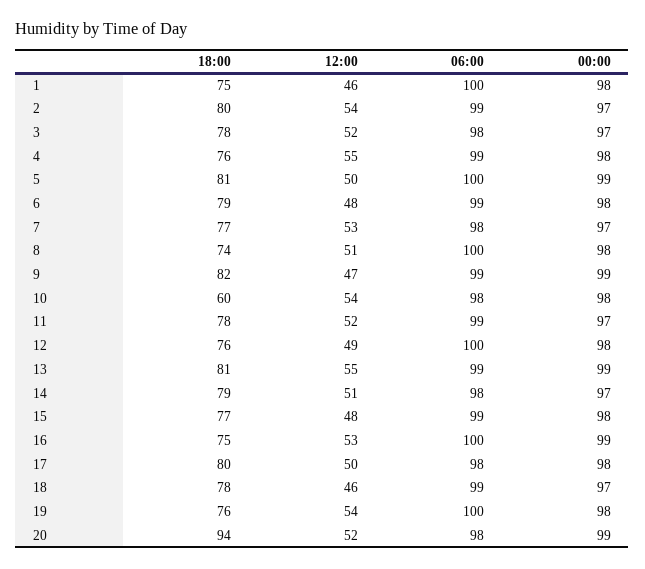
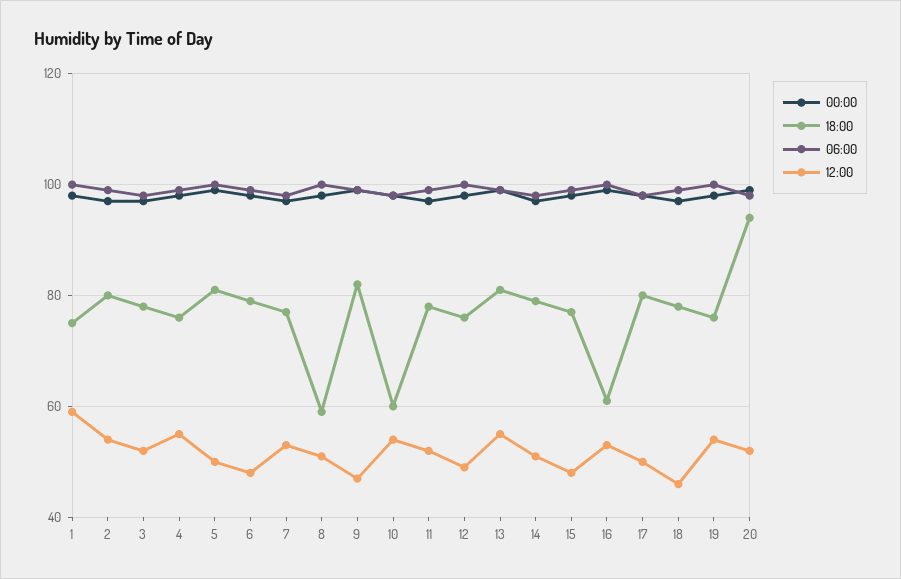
12:00, 1: 46 -> 60
18:00, 8: 74 -> 60
18:00, 16: 75 -> 60

